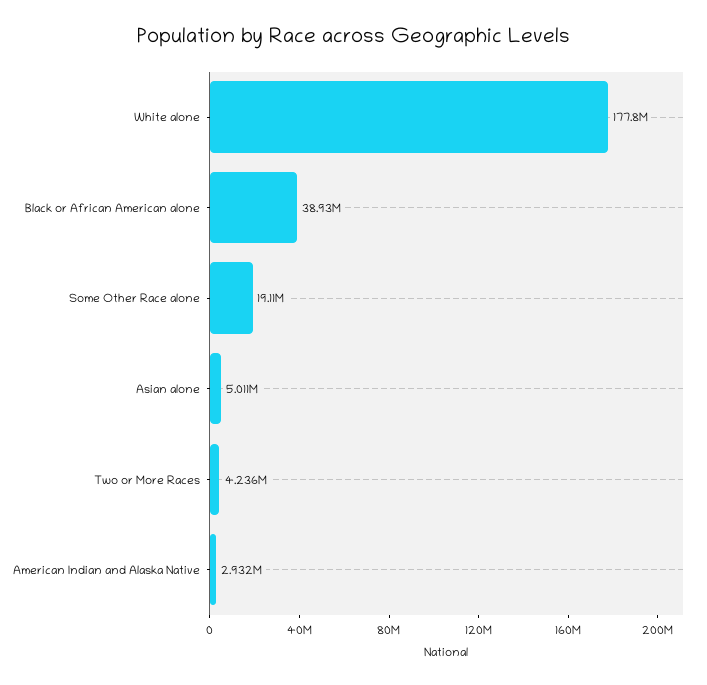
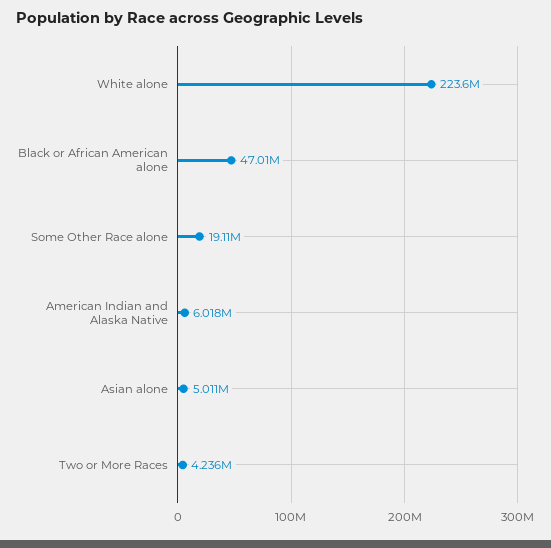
White alone: 177800000 -> 223600000
Black or African American alone: 38930000 -> 47010000
American Indian and Alaska Native: 2932000 -> 6018000

